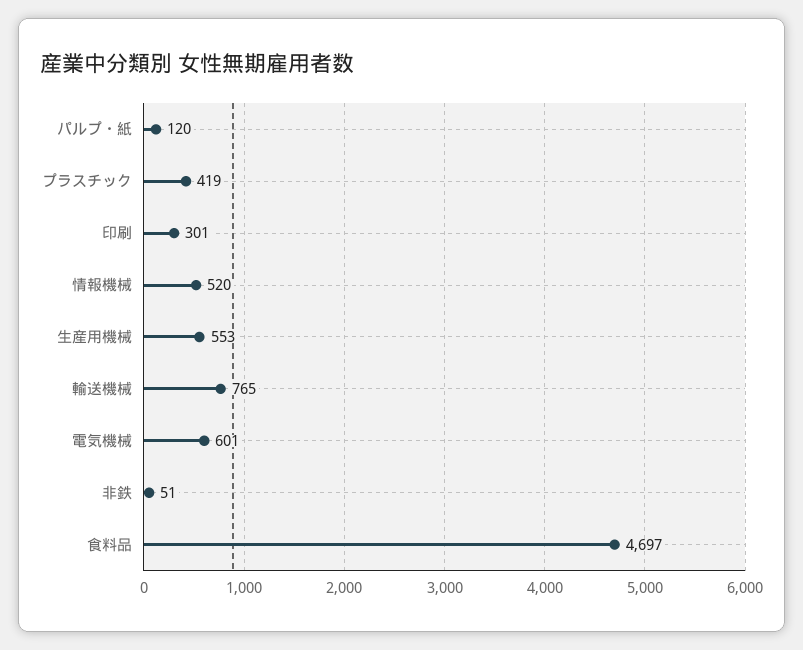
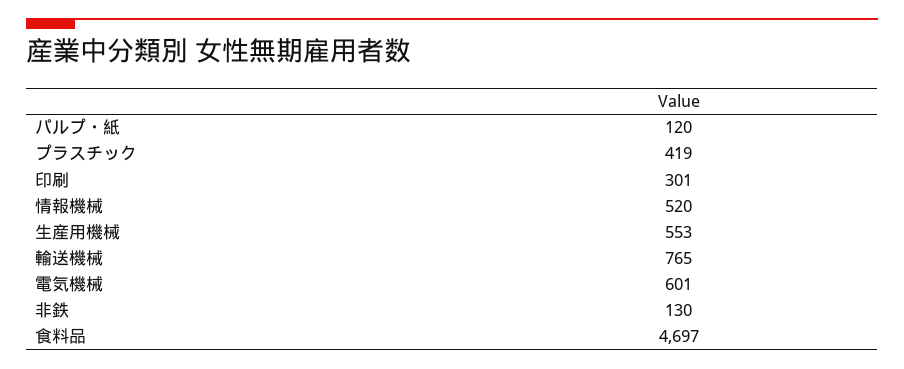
非鉄: 51 -> 130

